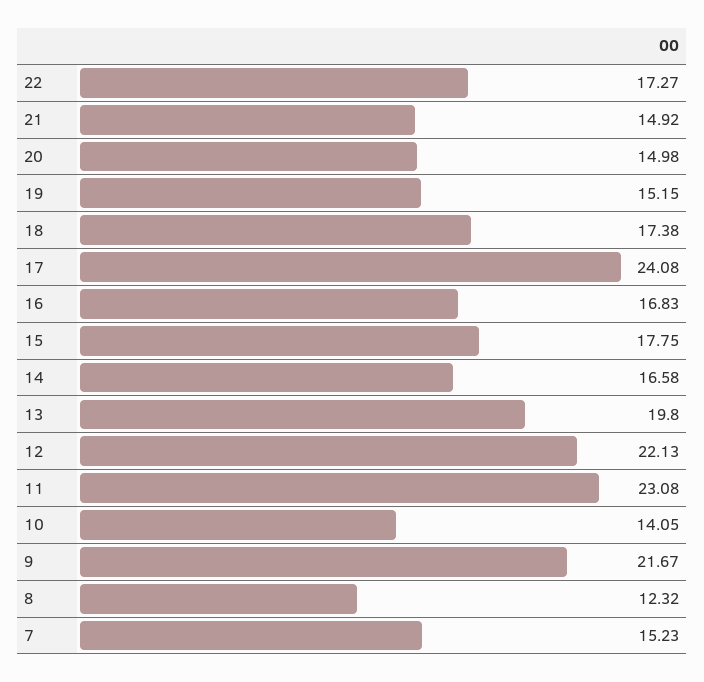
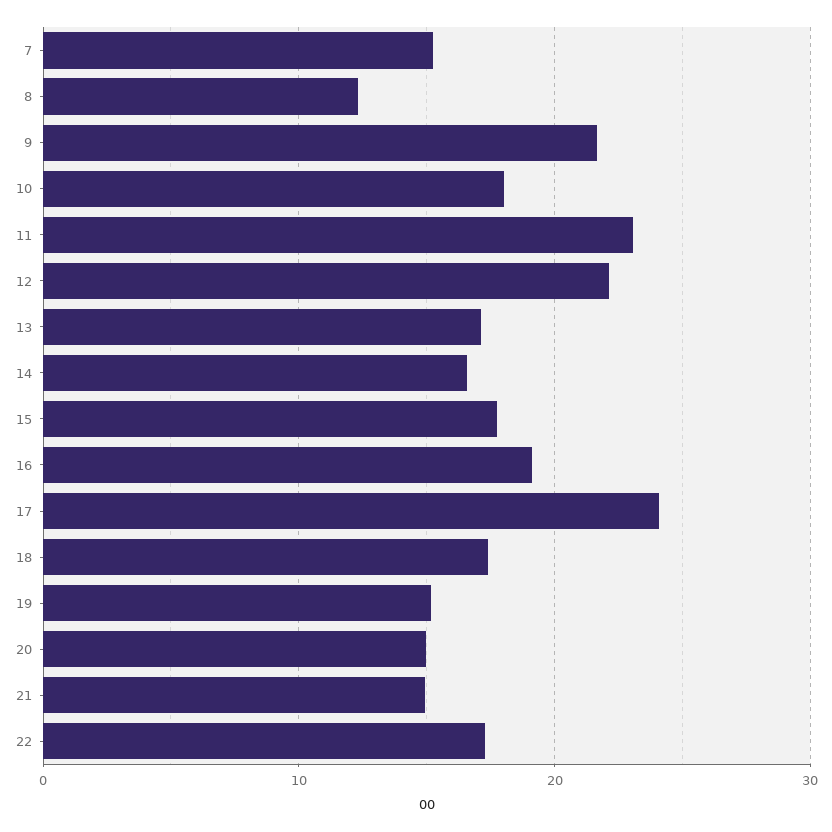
16: 16.83 -> 19
13: 19.8 -> 17
10: 14.05 -> 18

